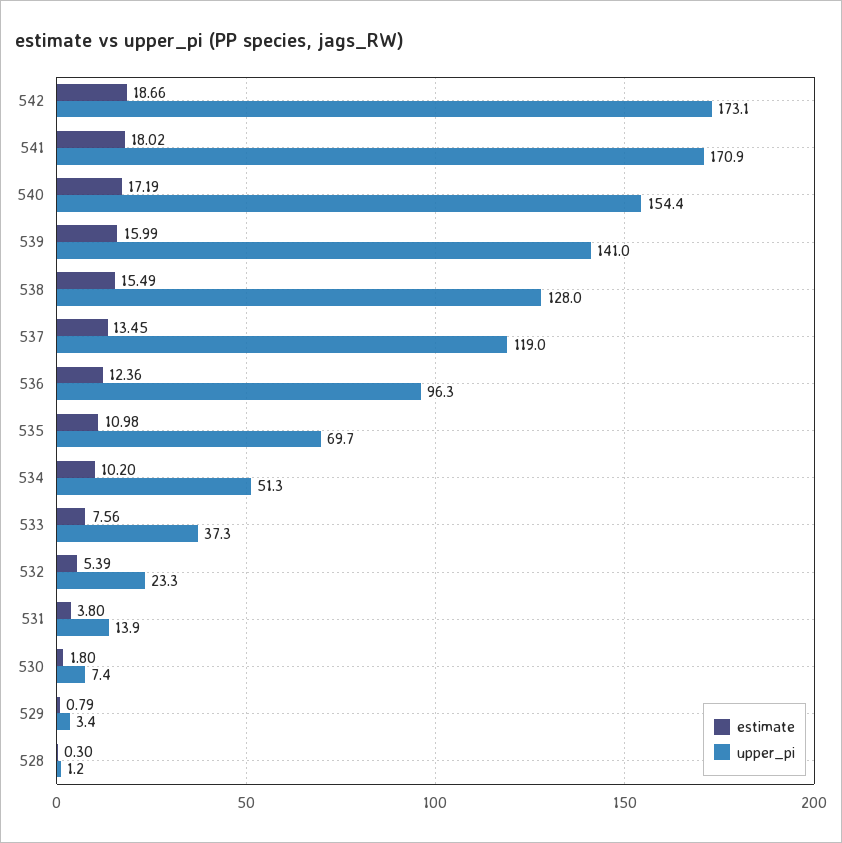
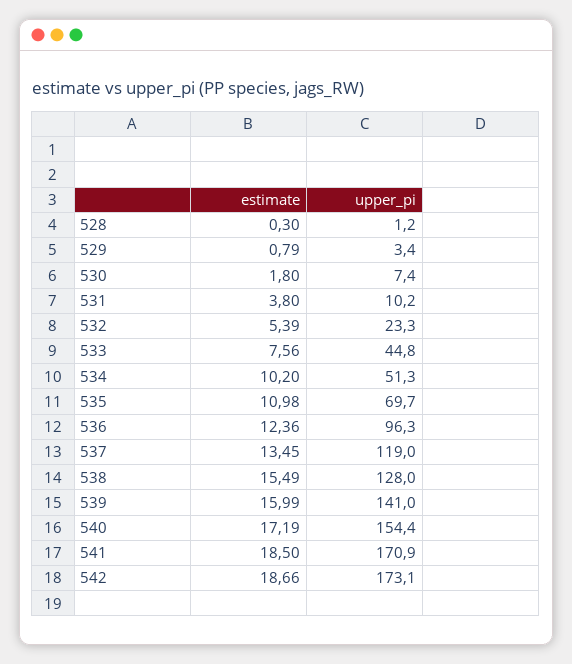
estimate, 541: 18.02 -> 18.5
upper_pi, 533: 37.3 -> 44.8
upper_pi, 531: 13.9 -> 10.2

